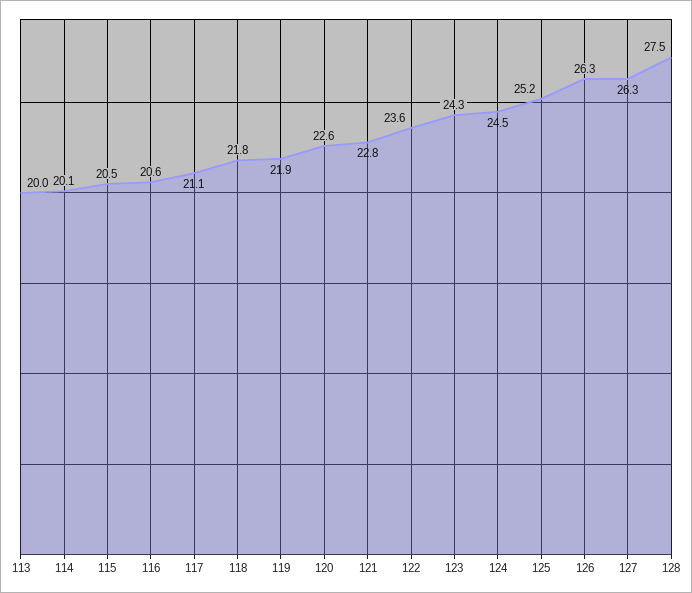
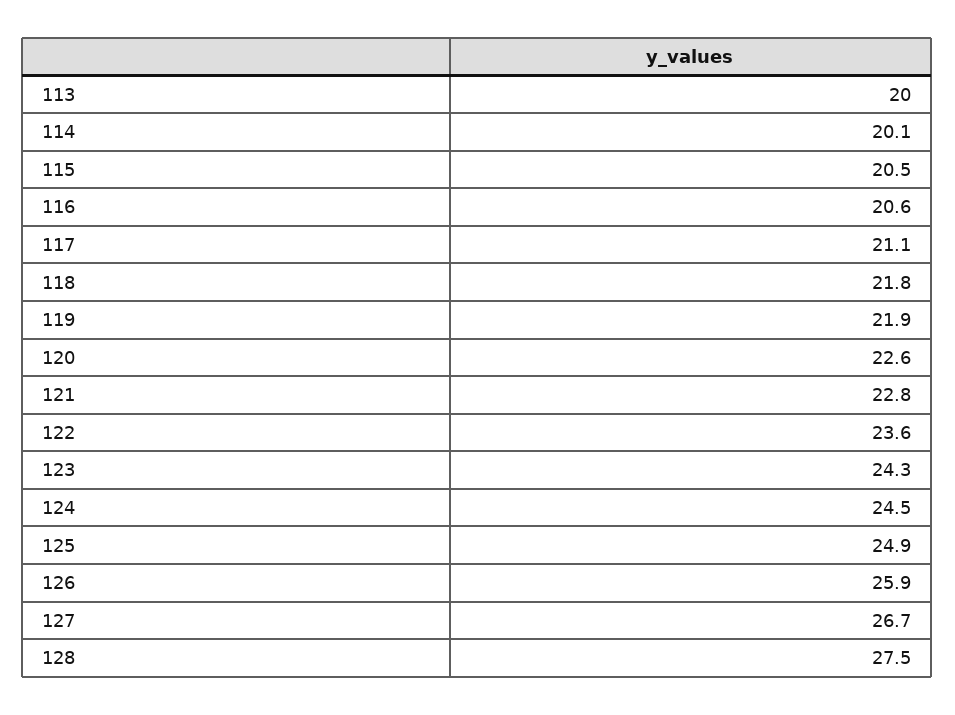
125: 25.2 -> 24.9
126: 26.3 -> 25.9
127: 26.3 -> 26.7

